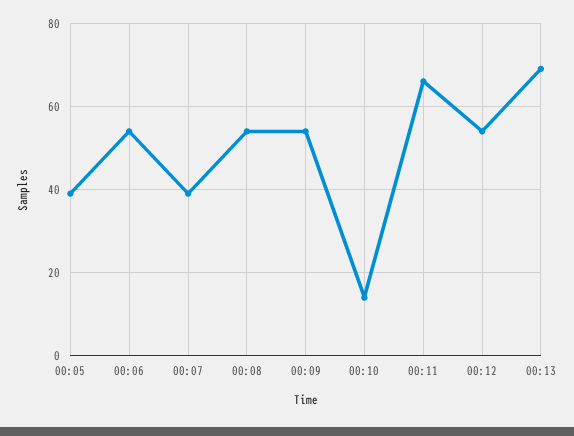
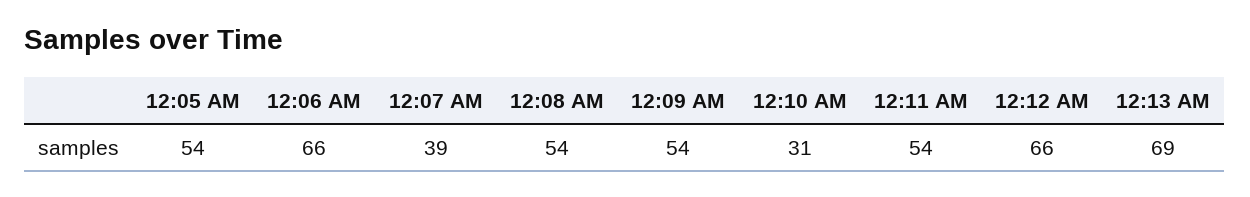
00:05: 40 -> 54
00:06: 55 -> 66
00:10: 15 -> 31
00:11: 65 -> 54
00:12: 55 -> 66

